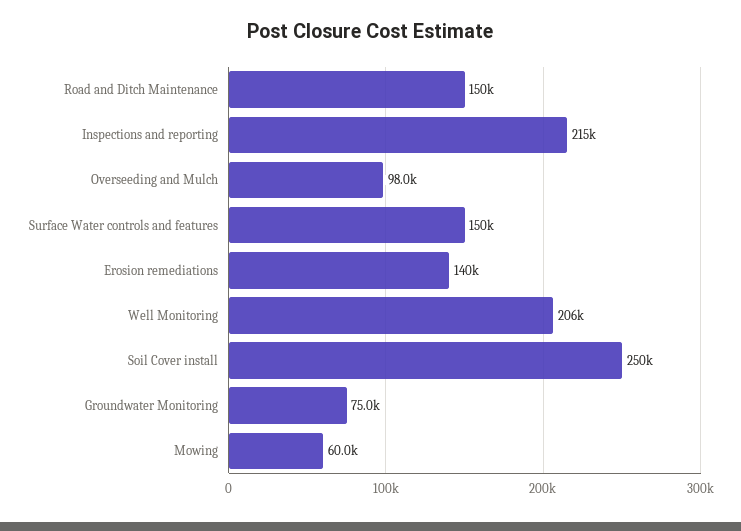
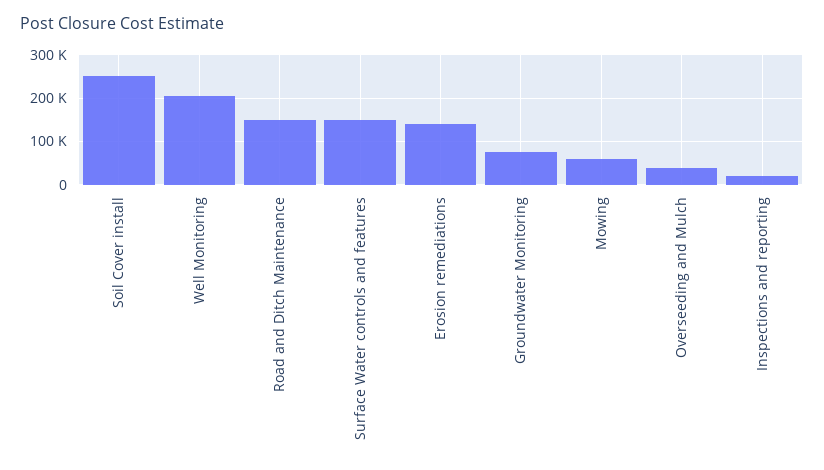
Inspections and reporting: 215000 -> 20000
Overseeding and Mulch: 98000 -> 40000

